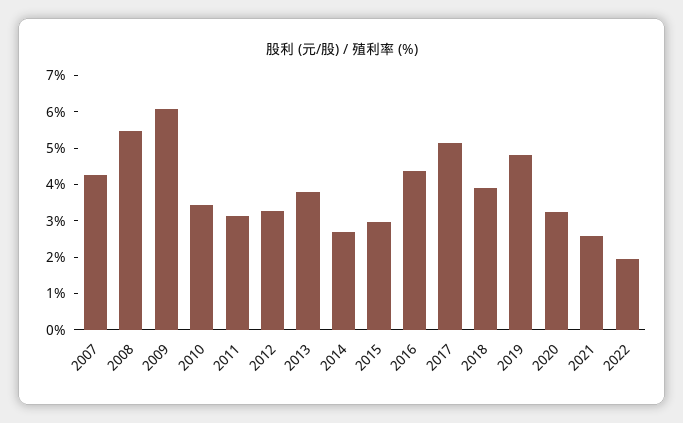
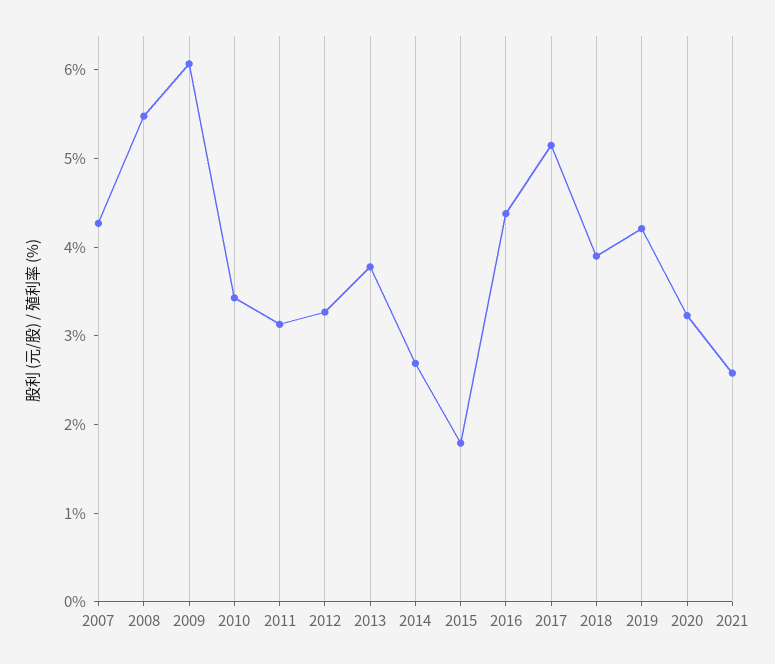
2015: 3 -> 1.8
2019: 4.75 -> 4.2
2022: 2 -> none

